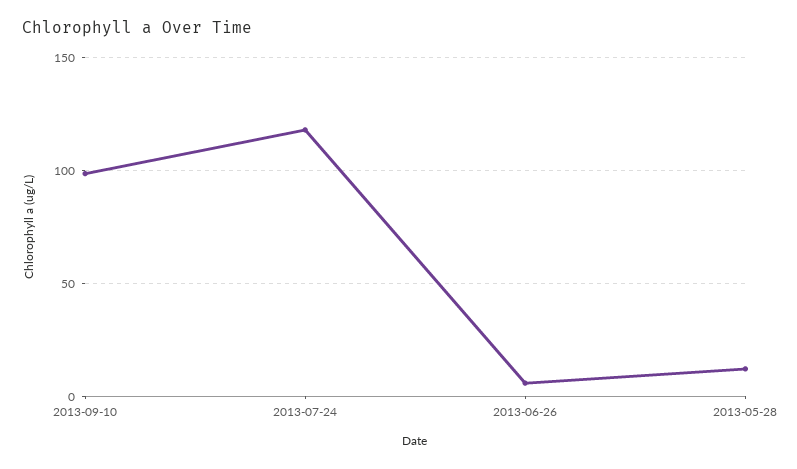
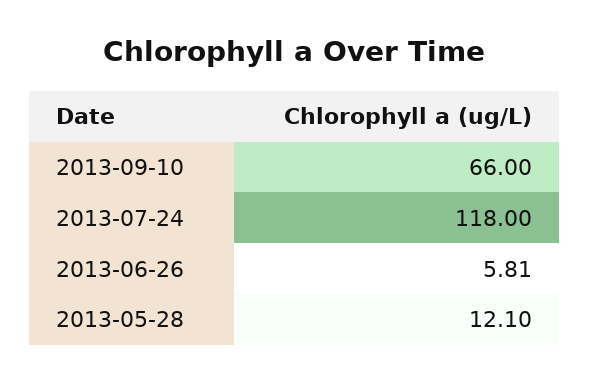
2013-09-10: 100 -> 66

